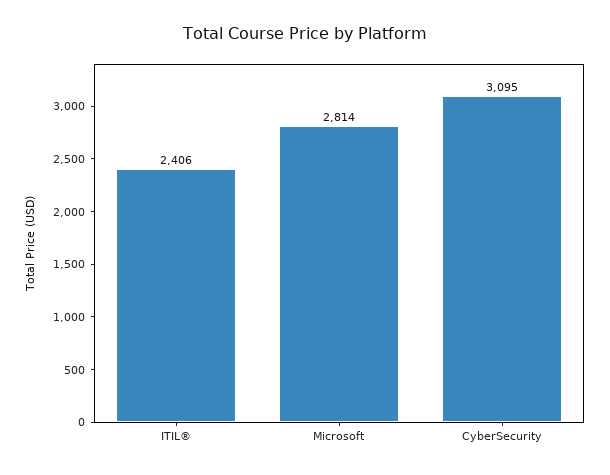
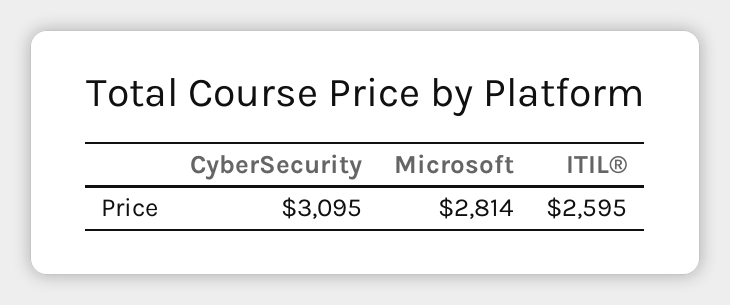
ITIL®: 2406 -> 2595

